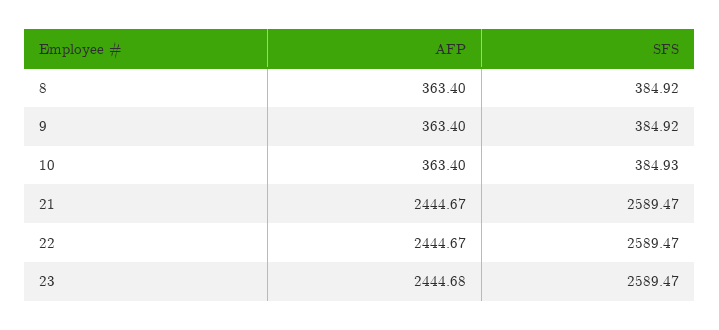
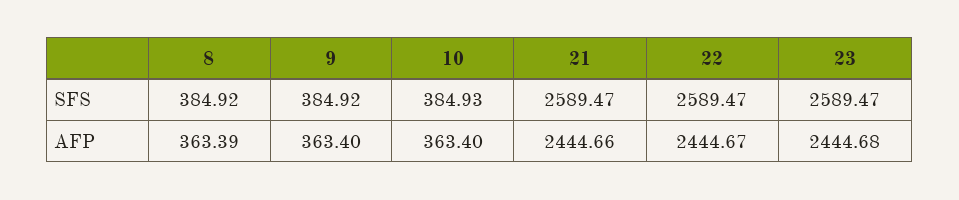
AFP, 8: 363.4 -> 363.39
AFP, 21: 2444.67 -> 2444.66

